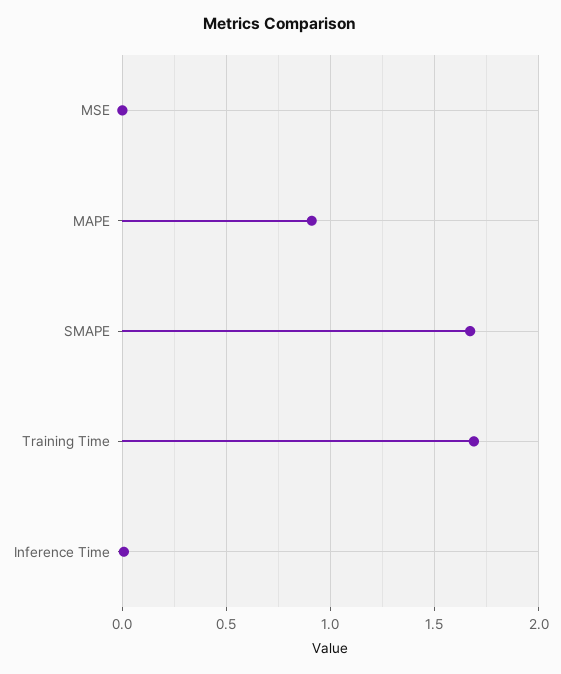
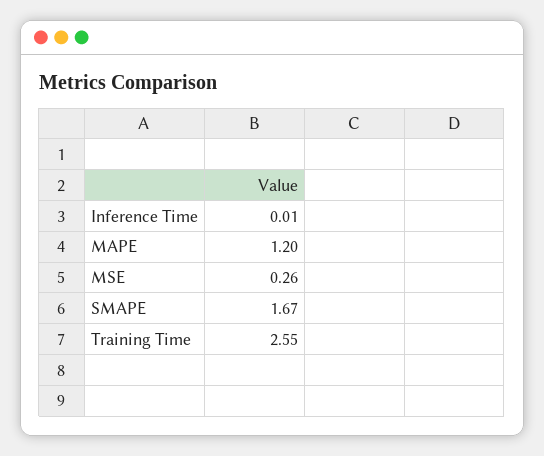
MSE: 0 -> 0.26
MAPE: 0.9 -> 1.2
Training Time: 1.7 -> 2.55

